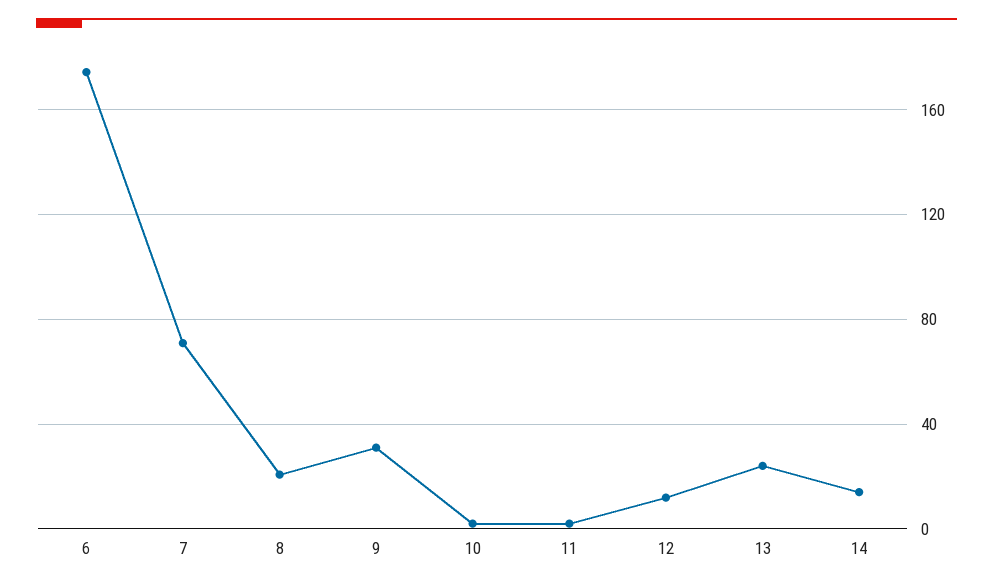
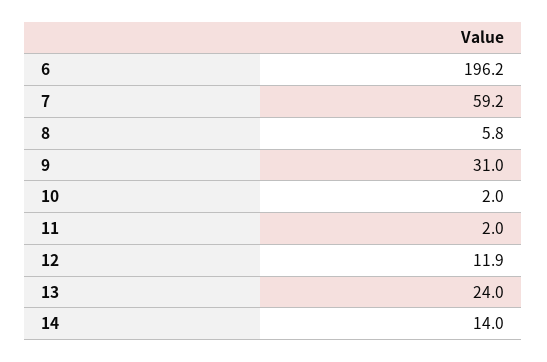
6: 175 -> 196.2
7: 70 -> 59.2
8: 20 -> 5.8

